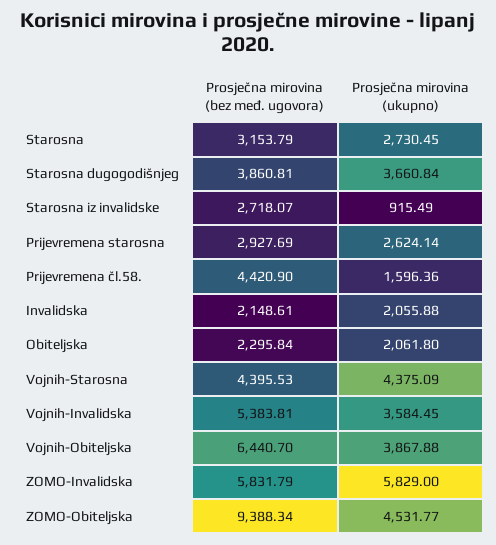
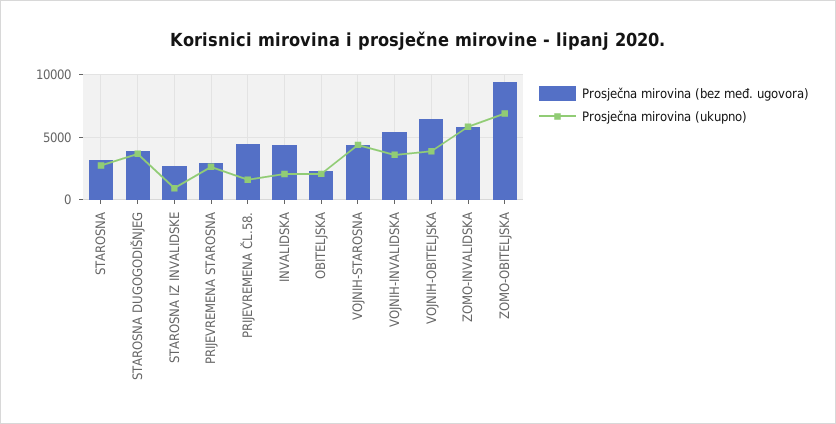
Prosječna mirovina (bez međ. ugovora), Invalidska: 2148.61 -> 4500
Prosječna mirovina (ukupno), ZOMO-Obiteljska: 4531.77 -> 7000

